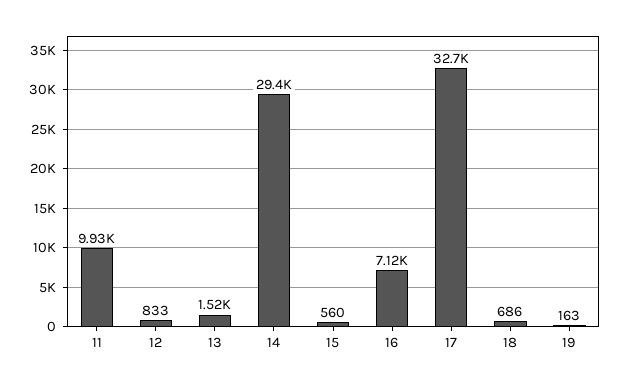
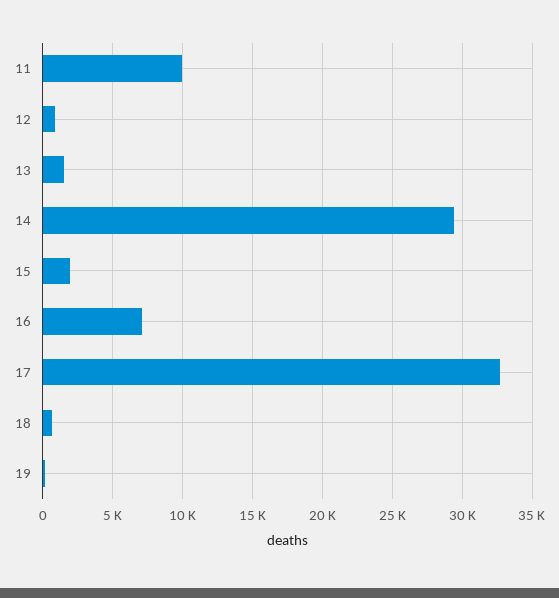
15: 560 -> 2000

